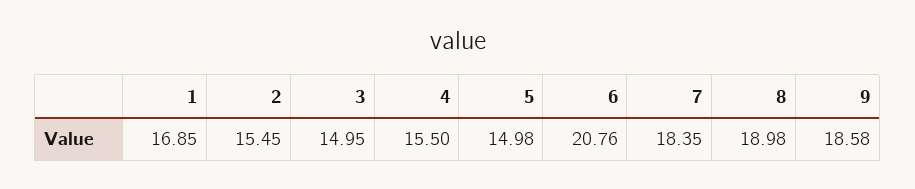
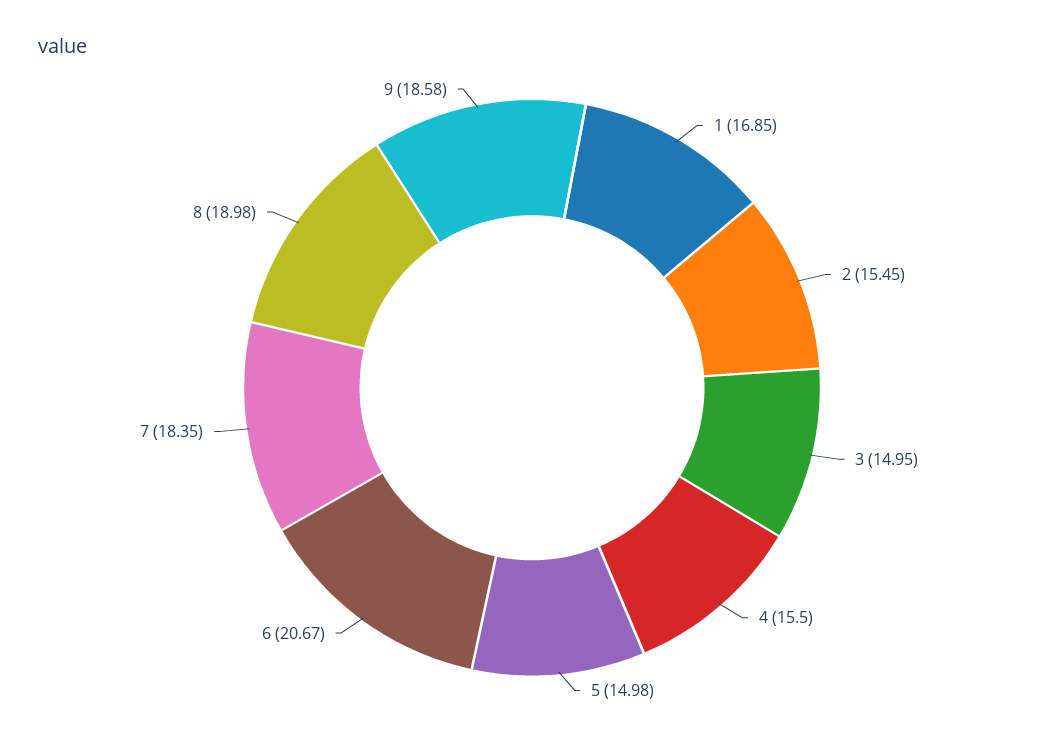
6: 20.76 -> 20.67

